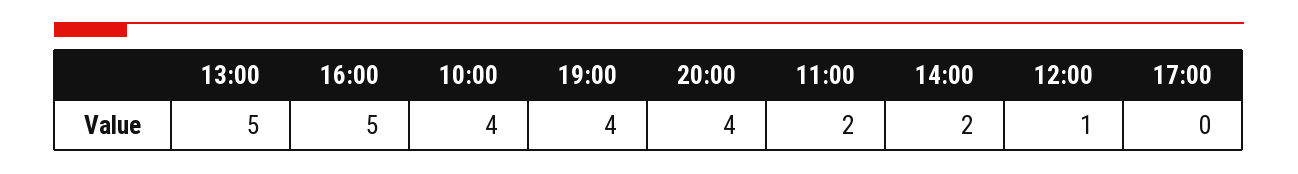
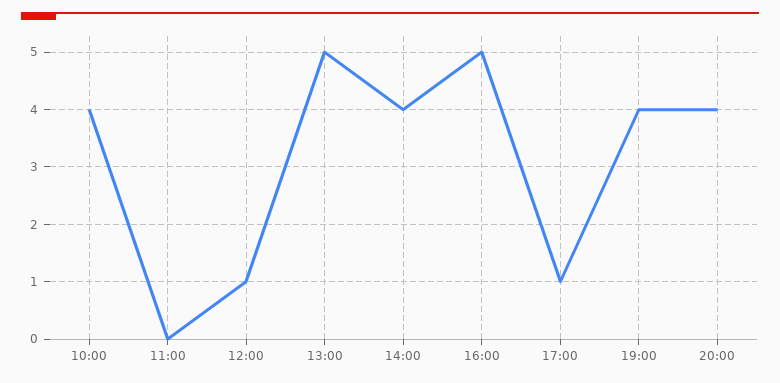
11:00: 2 -> 0
14:00: 2 -> 4
17:00: 0 -> 1

